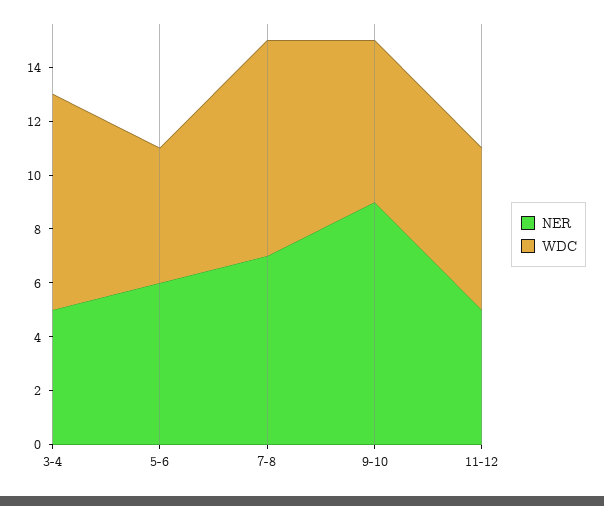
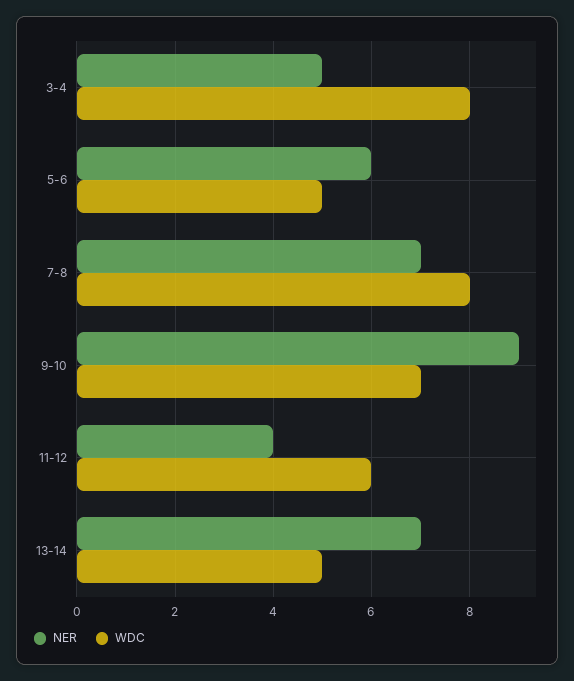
WDC, 9-10: 6 -> 7
NER, 11-12: 5 -> 4
NER, 13-14: none -> 7
WDC, 13-14: none -> 5

